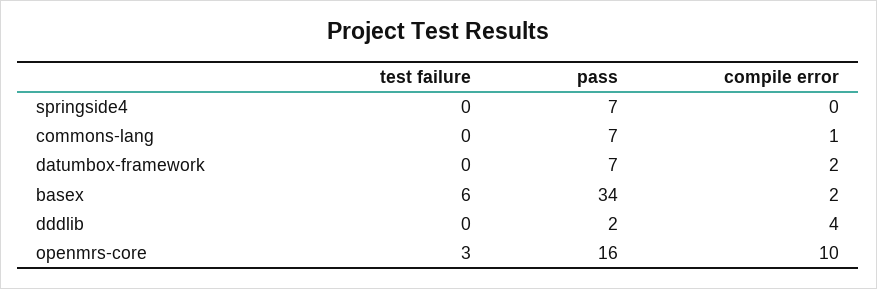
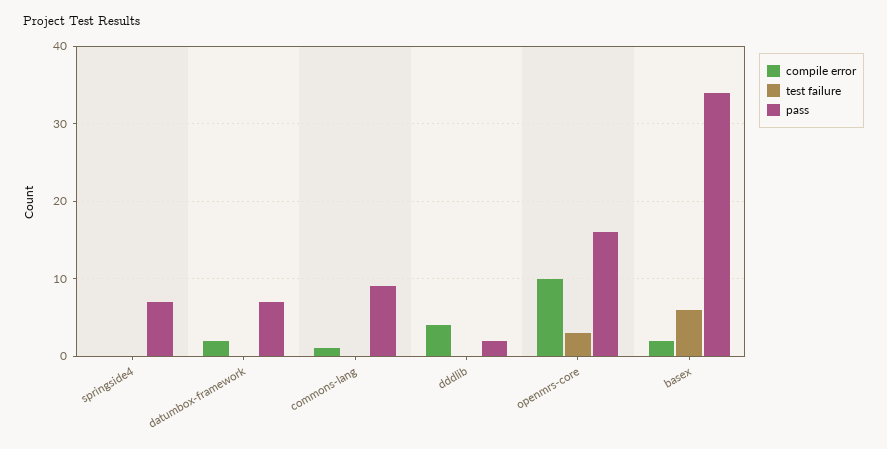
pass, commons-lang: 7 -> 9

